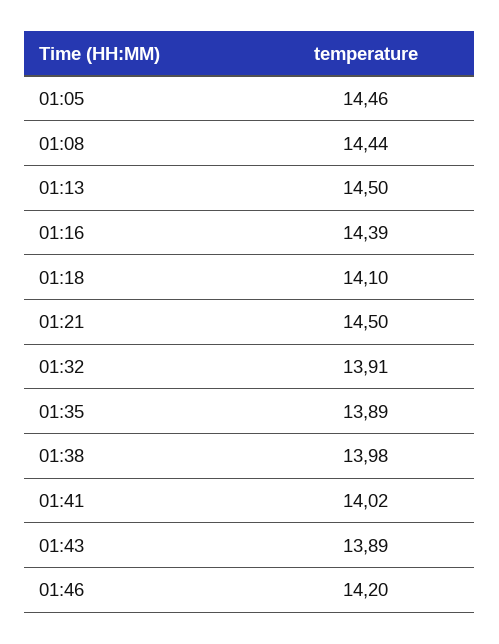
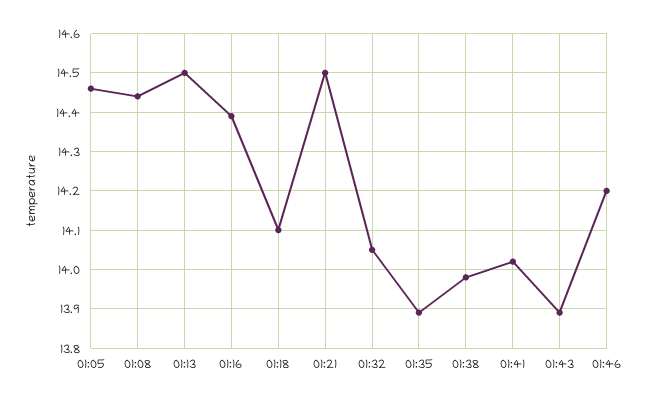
01:32: 13.91 -> 14.05

